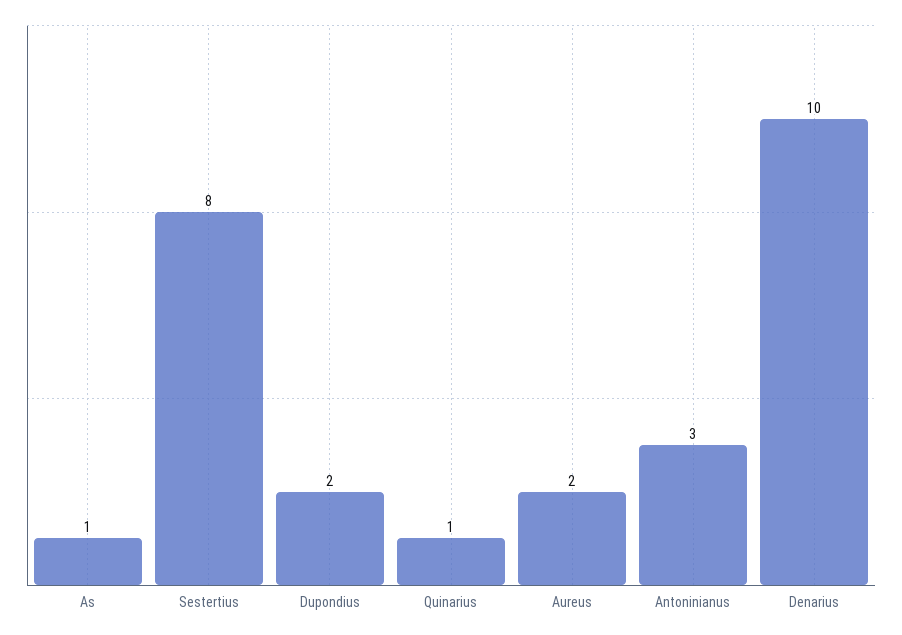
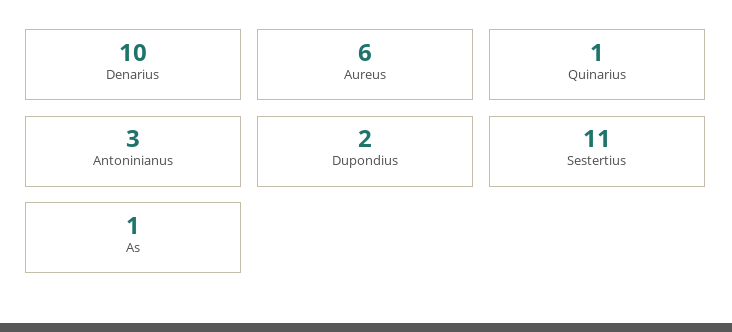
Sestertius: 8 -> 11
Aureus: 2 -> 6

